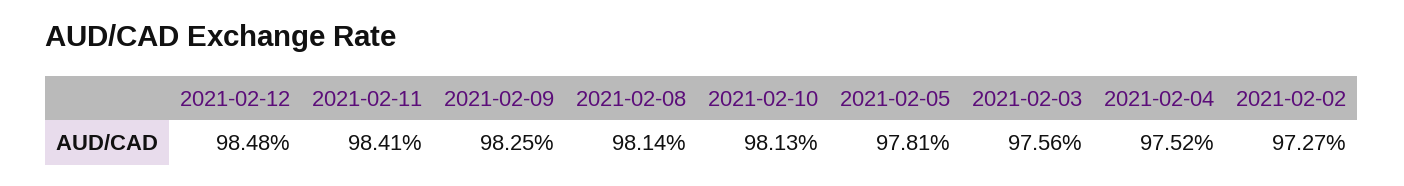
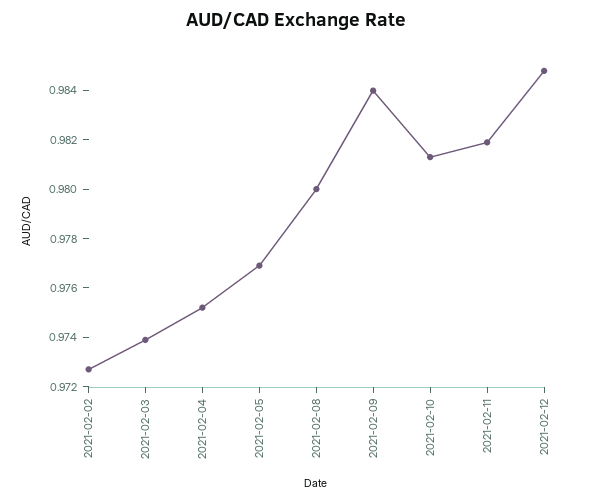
2021-02-11: 0.9841 -> 0.982
2021-02-09: 0.9825 -> 0.984
2021-02-08: 0.9814 -> 0.98
2021-02-05: 0.9781 -> 0.977
2021-02-03: 0.9756 -> 0.974

